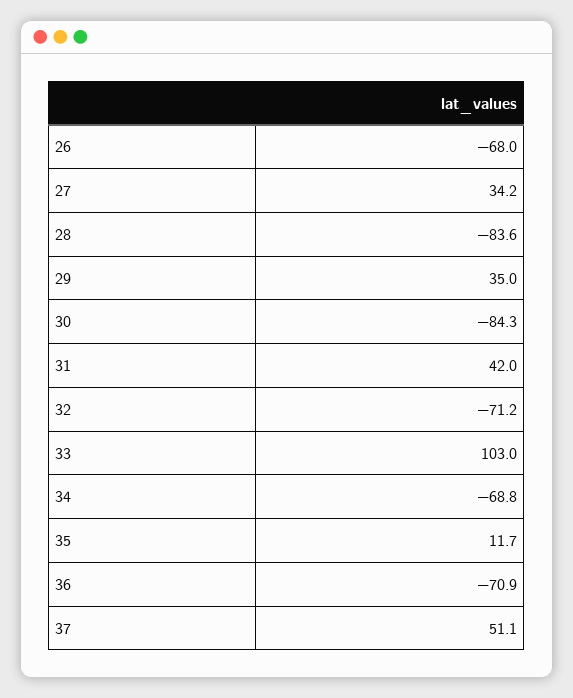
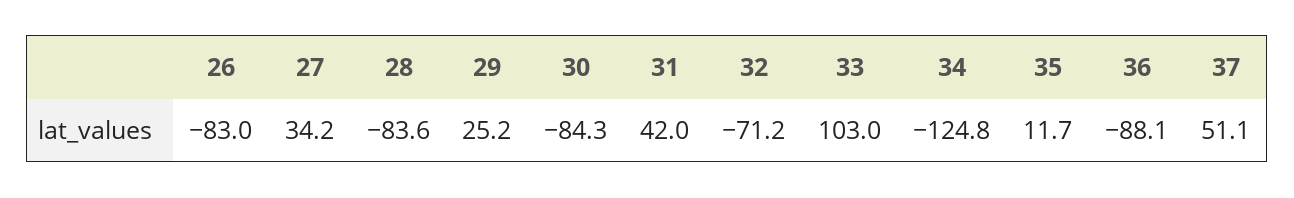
26: -68 -> -83
29: 35 -> 25.2
34: -68.8 -> -124.8
36: -70.9 -> -88.1

